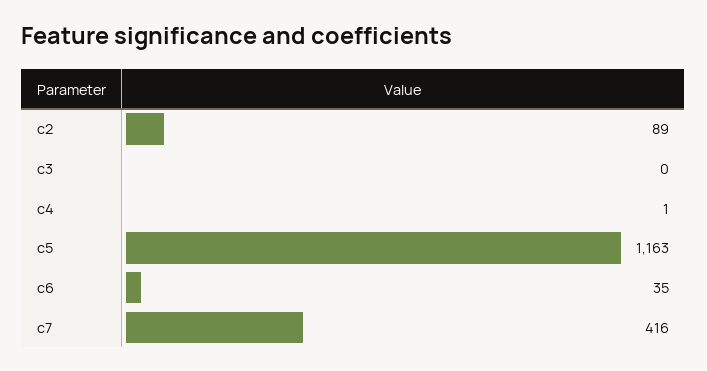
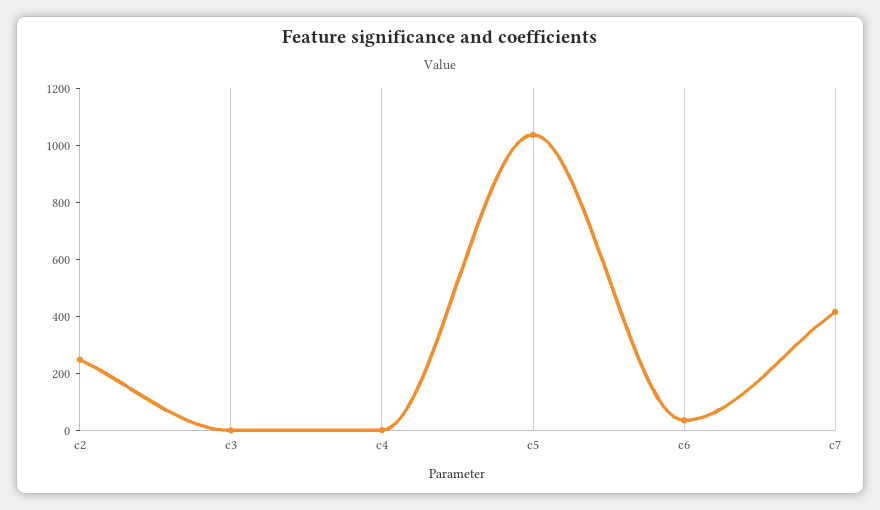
c2: 89 -> 250
c5: 1163 -> 1050

